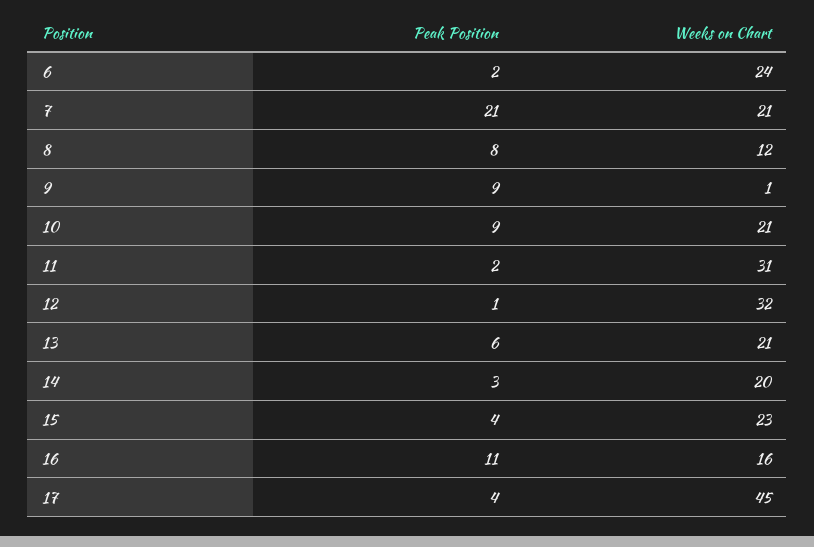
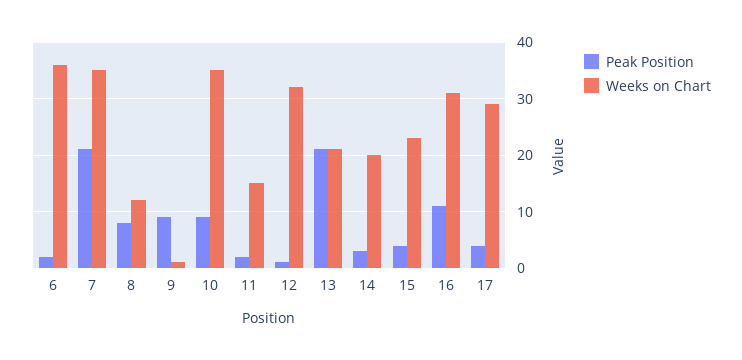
Weeks on Chart, 6: 24 -> 35
Weeks on Chart, 7: 21 -> 35
Weeks on Chart, 10: 21 -> 35
Weeks on Chart, 11: 31 -> 15
Peak Position, 13: 6 -> 20
Weeks on Chart, 16: 16 -> 30
Weeks on Chart, 17: 45 -> 30

